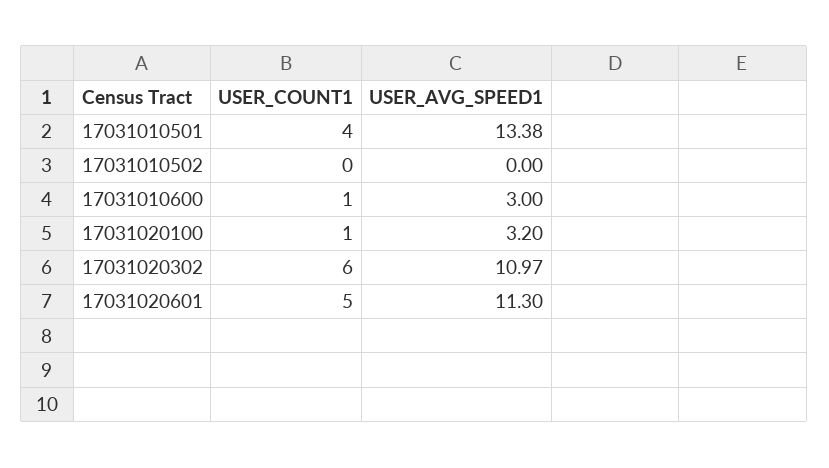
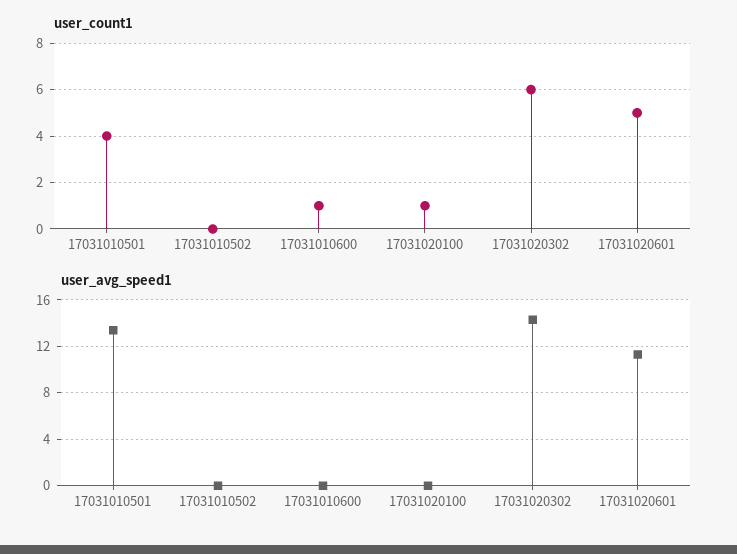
USER_AVG_SPEED1, 17031010600: 3 -> 0
USER_AVG_SPEED1, 17031020100: 3.2 -> 0
USER_AVG_SPEED1, 17031020302: 10.97 -> 14

